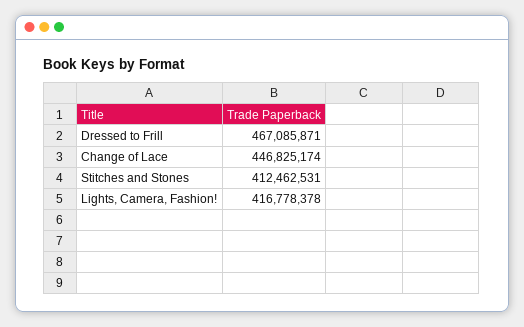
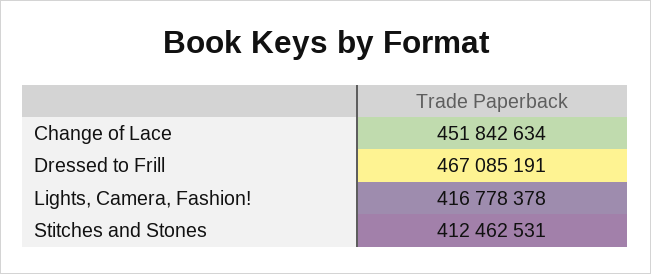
Dressed to Frill: 467085871 -> 467085191
Change of Lace: 446825174 -> 451842634

